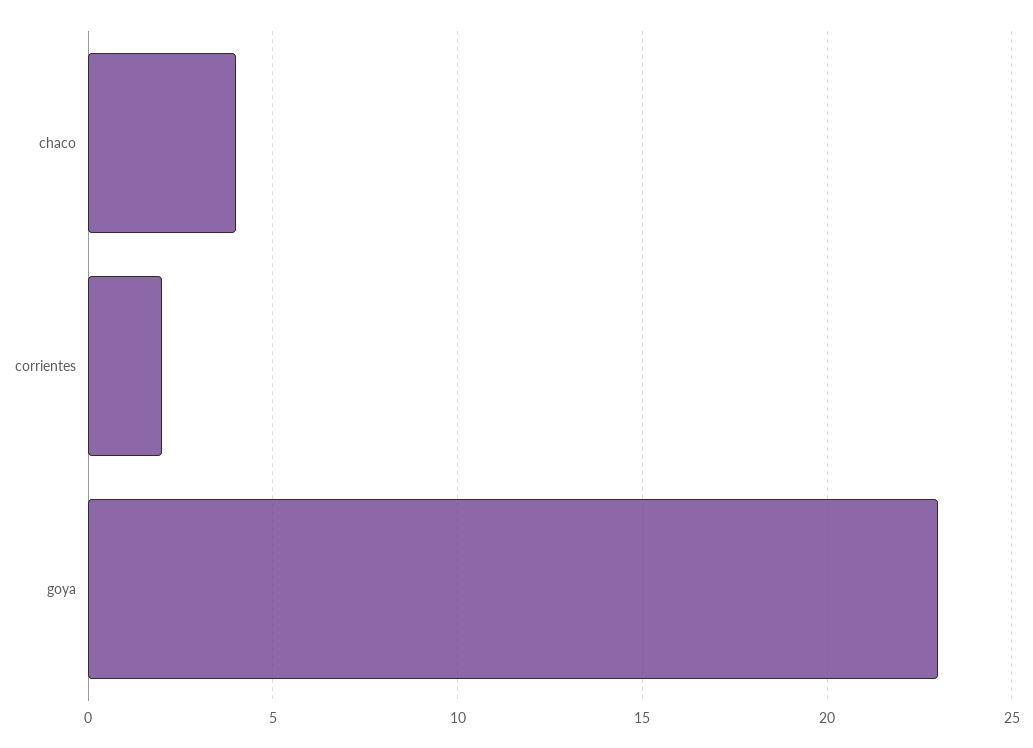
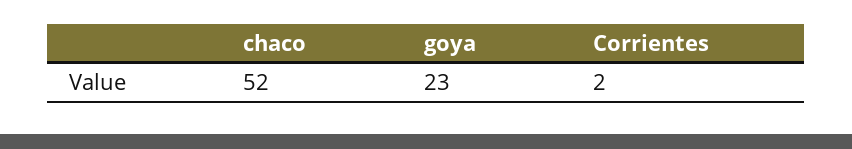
chaco: 4 -> 52

